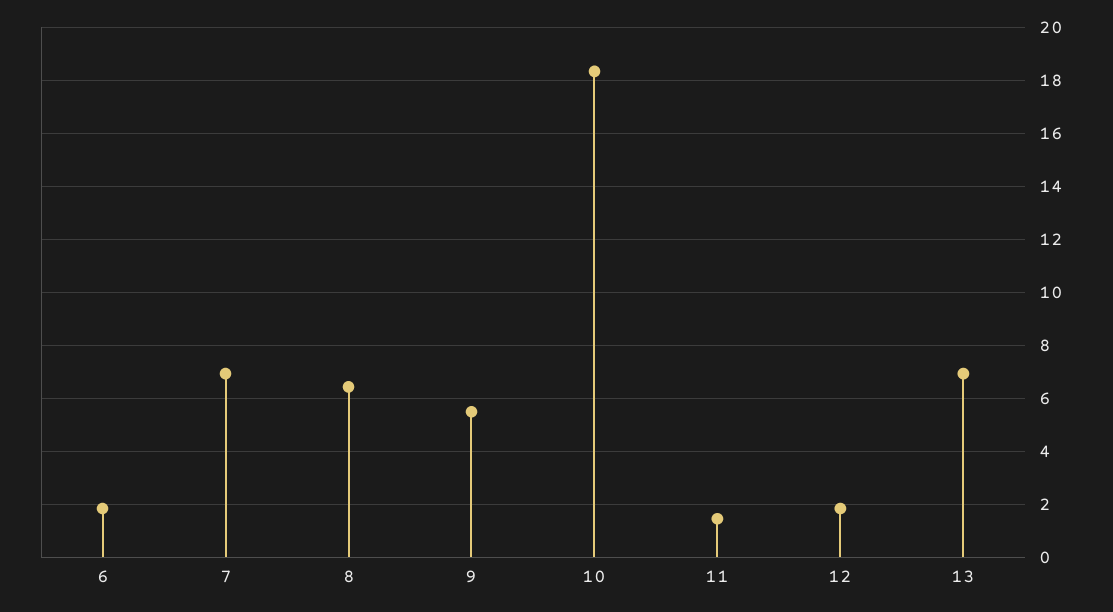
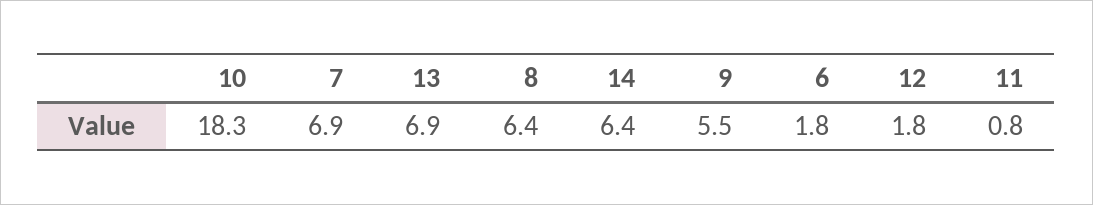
11: 1.5 -> 0.8
14: none -> 6.4

